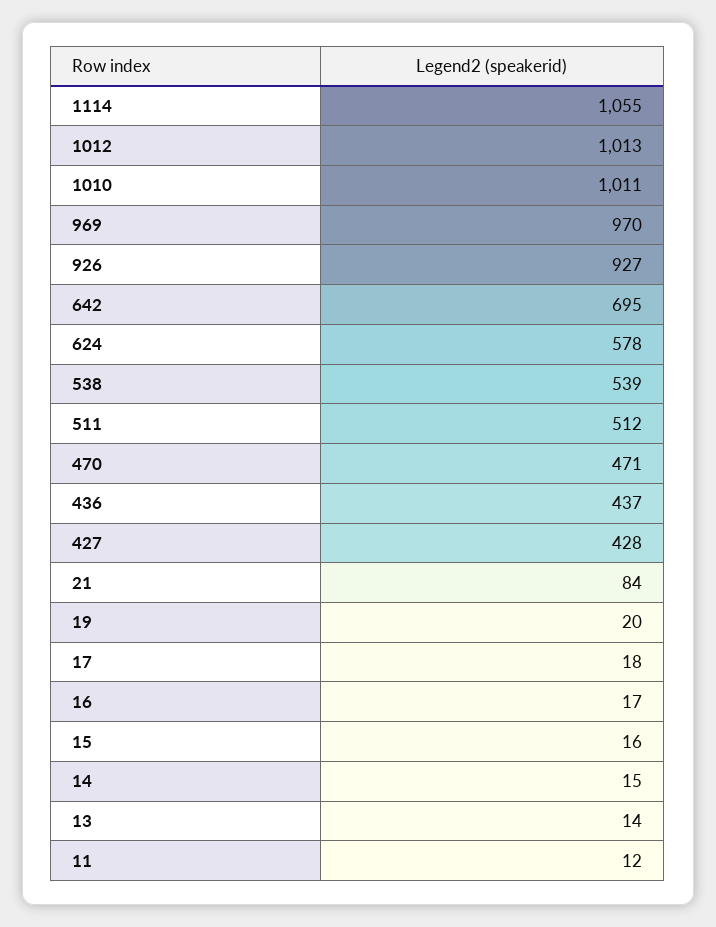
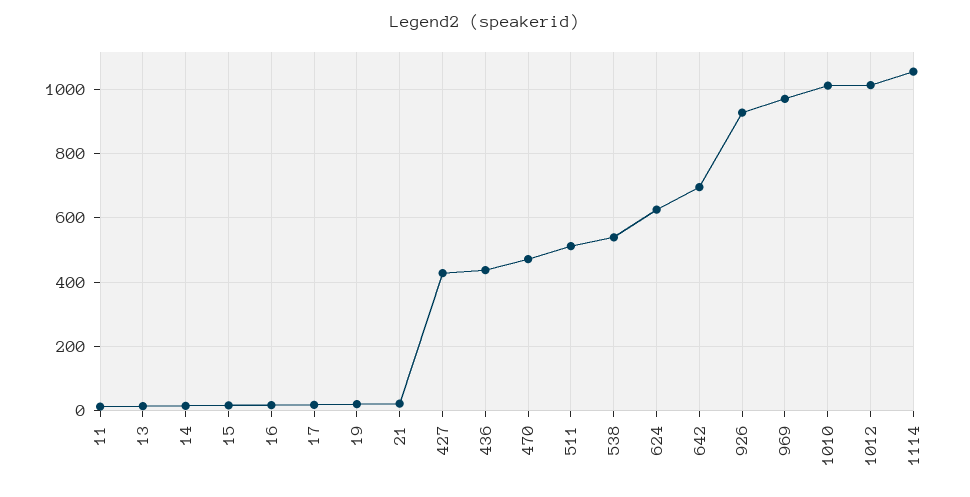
624: 578 -> 620
21: 84 -> 20

